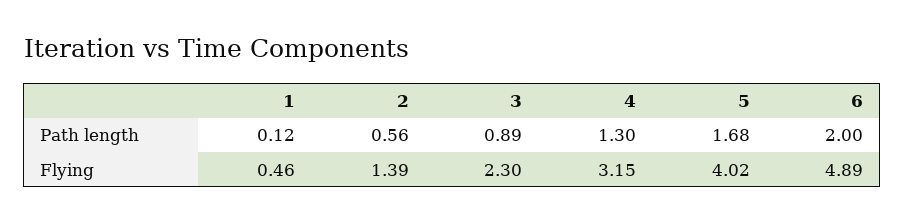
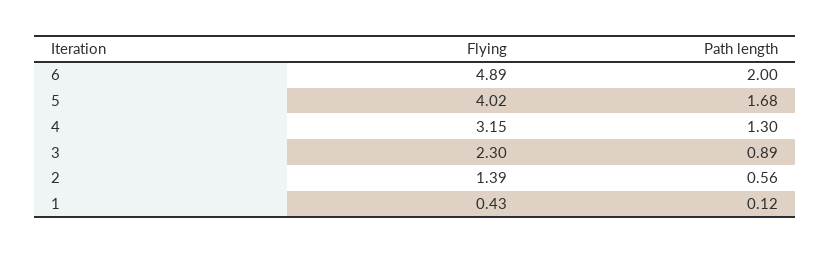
1, Flying: 0.46 -> 0.43

